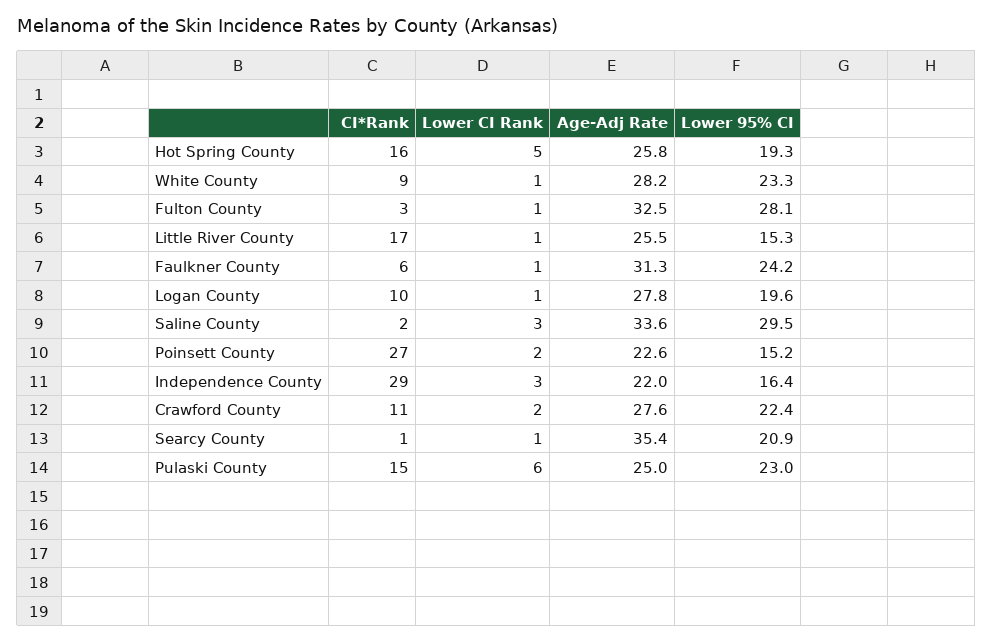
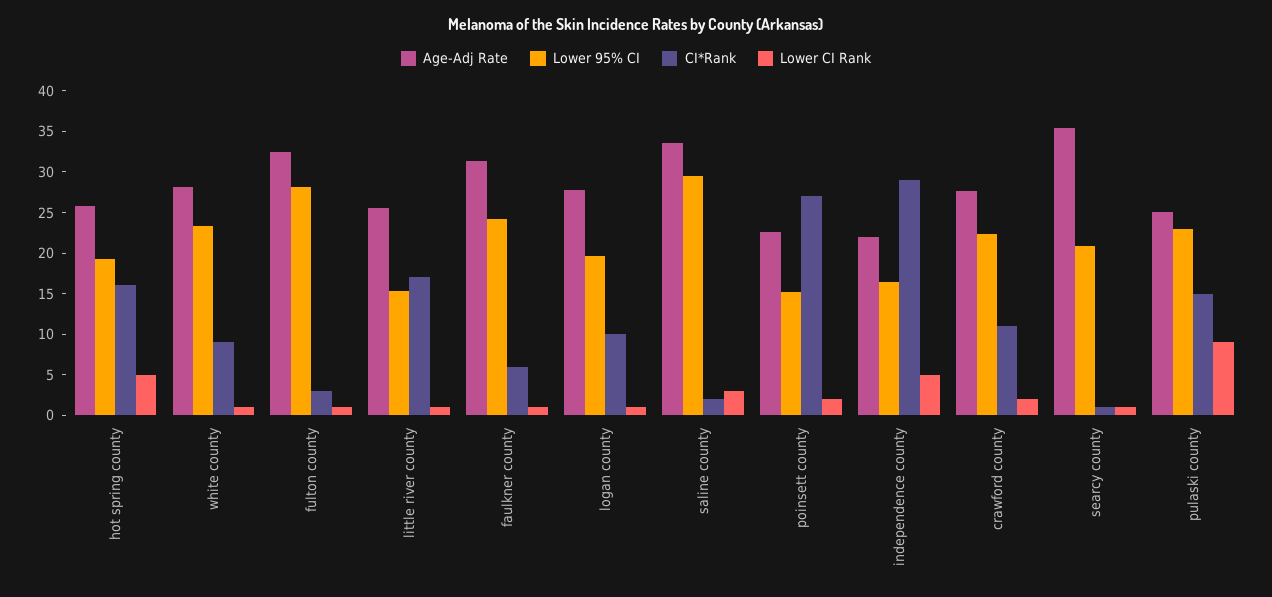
Lower CI Rank, Independence County: 3 -> 5
Lower CI Rank, Pulaski County: 6 -> 9

